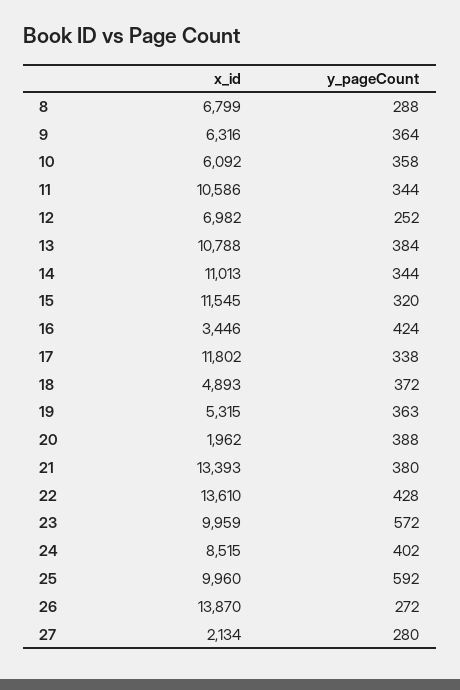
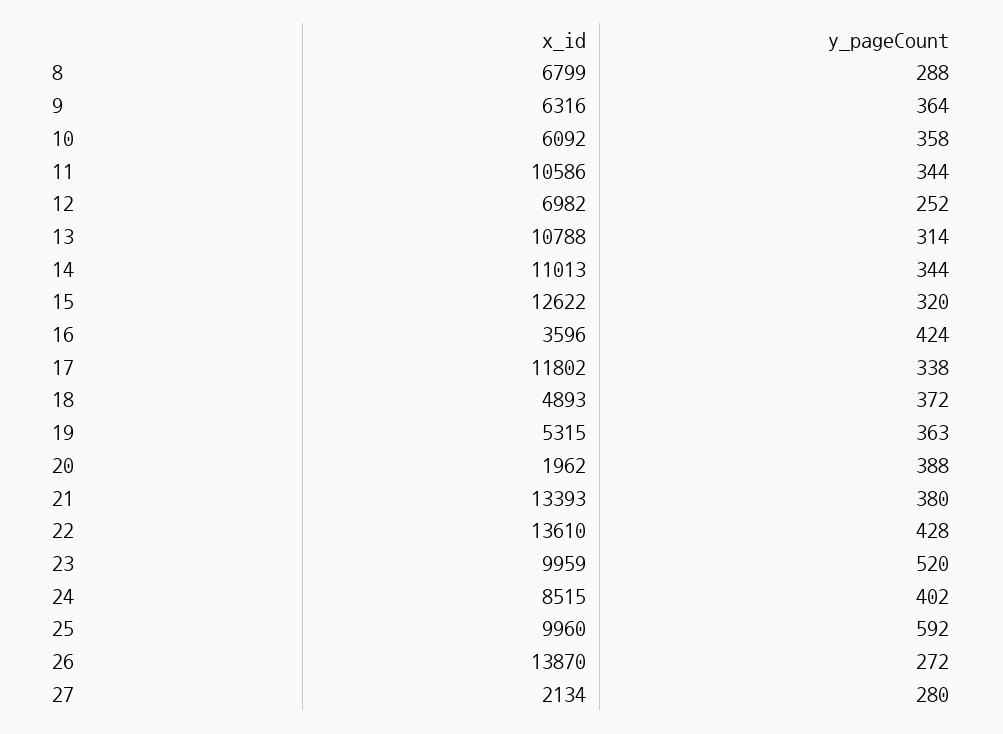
y_pageCount, 13: 384 -> 314
x_id, 15: 11545 -> 12622
x_id, 16: 3446 -> 3596
y_pageCount, 23: 572 -> 520

